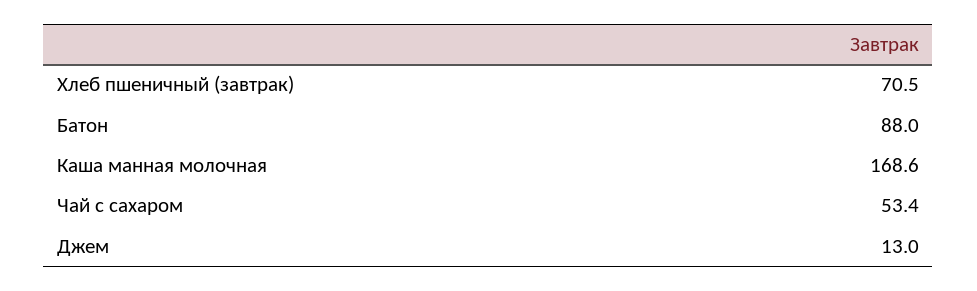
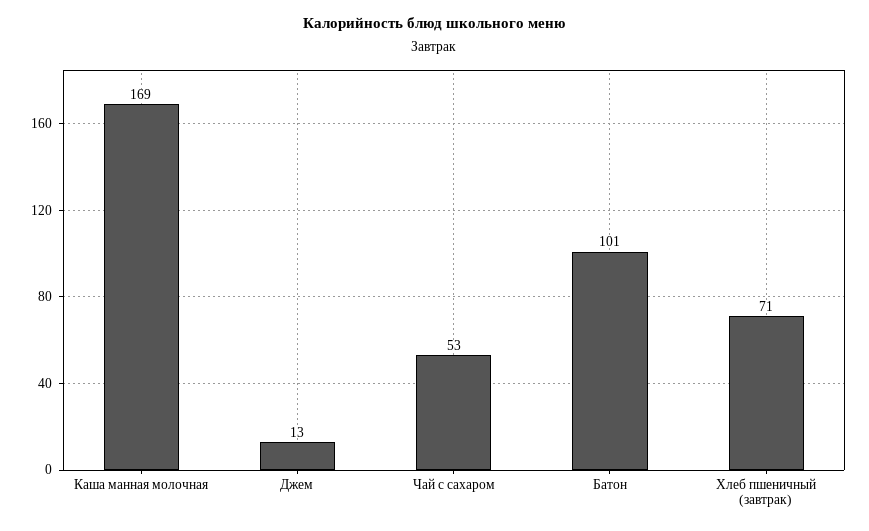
Батон: 88 -> 101

